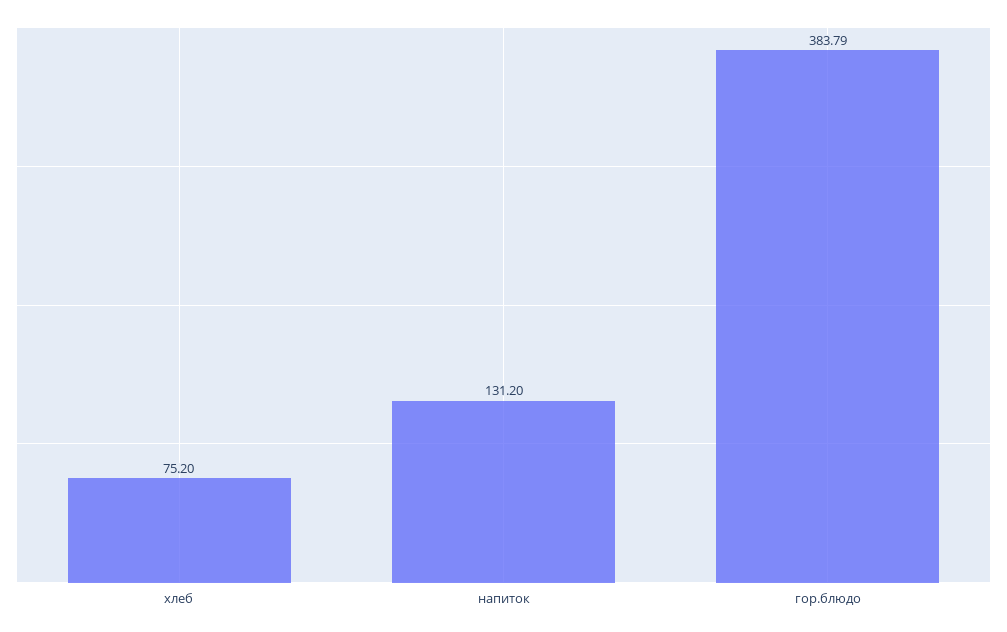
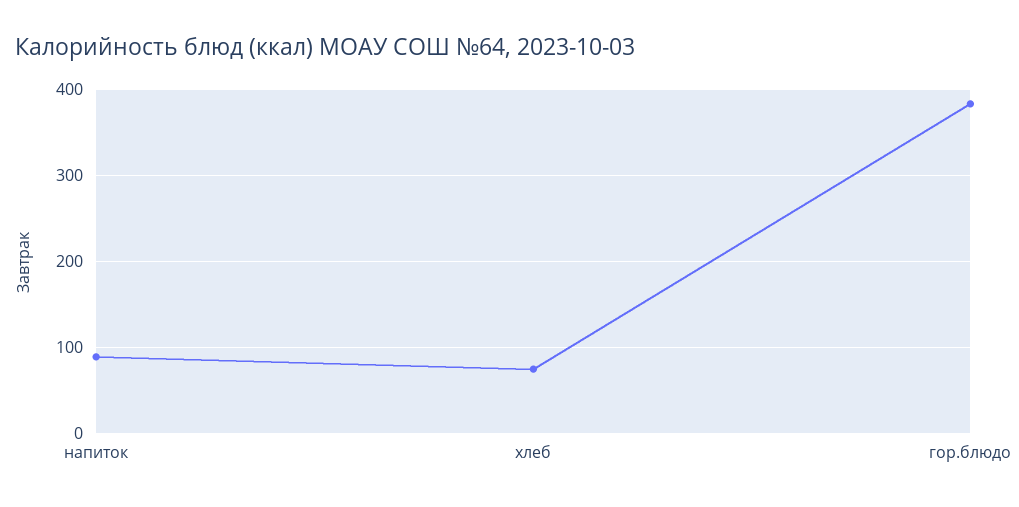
напиток: 131.2 -> 90

